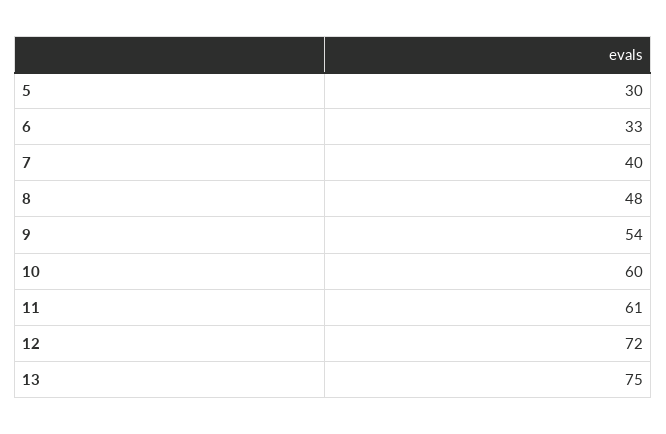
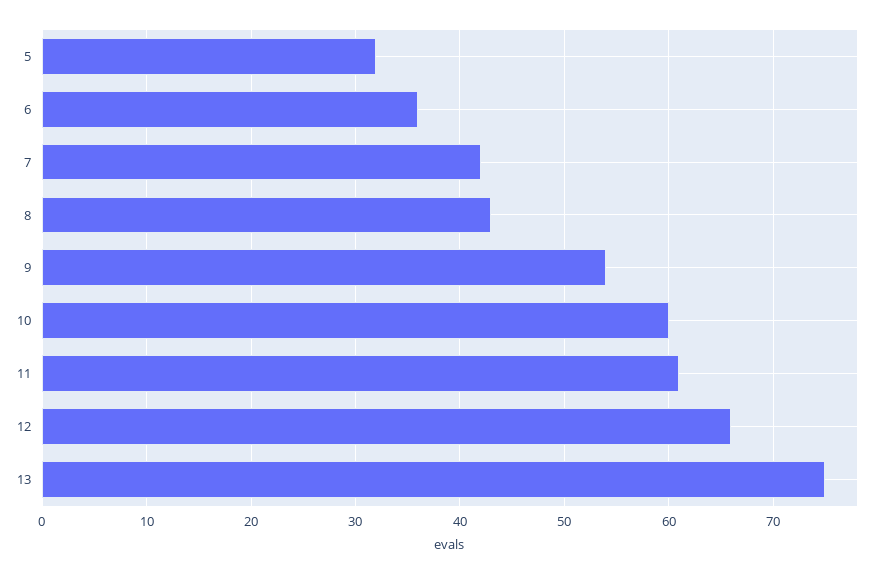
5: 30 -> 32
6: 33 -> 36
7: 40 -> 42
8: 48 -> 43
12: 72 -> 66

